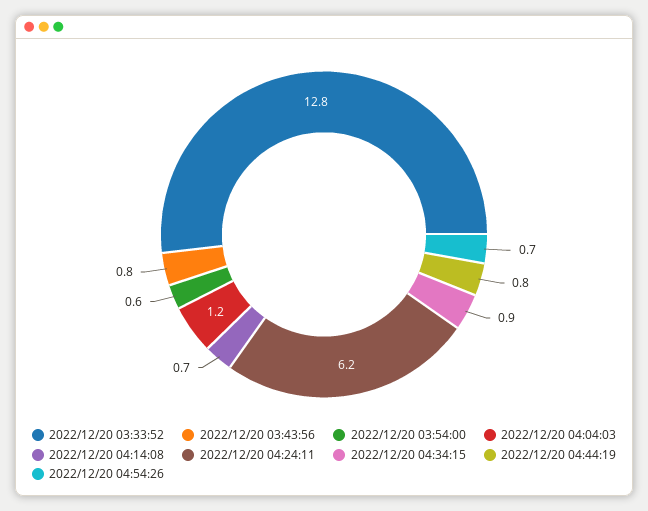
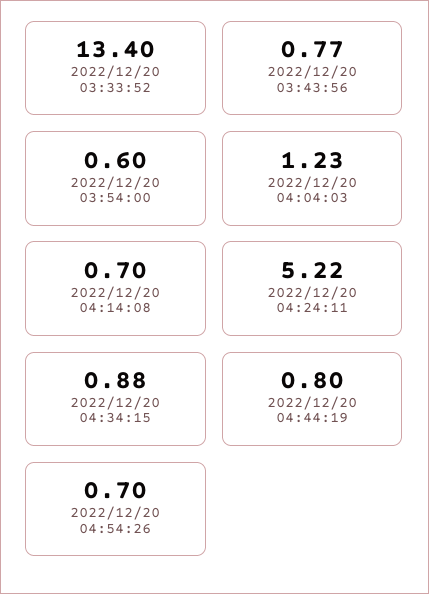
2022/12/20 03:33:52: 12.8 -> 13.4
2022/12/20 04:24:11: 6.2 -> 5.22

